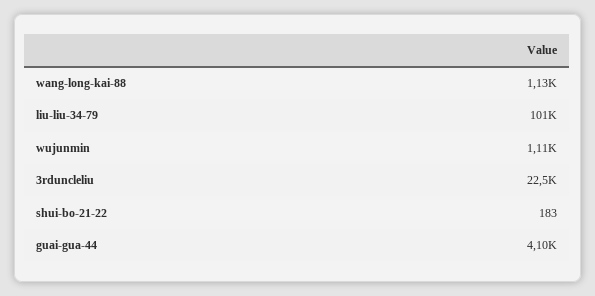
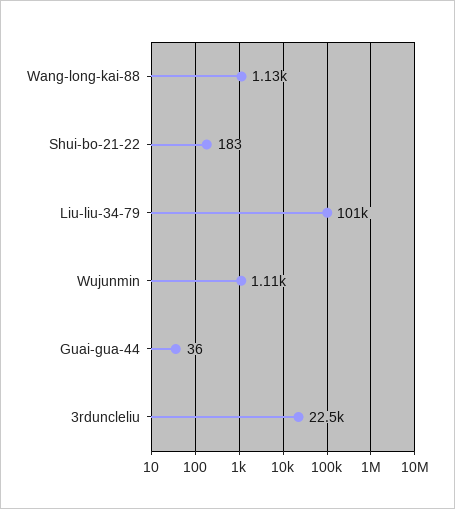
guai-gua-44: 4100 -> 36

